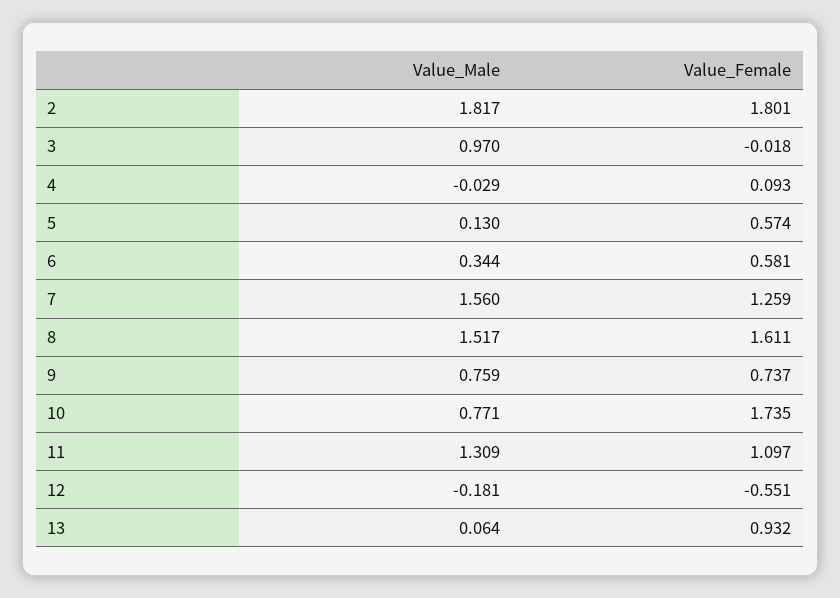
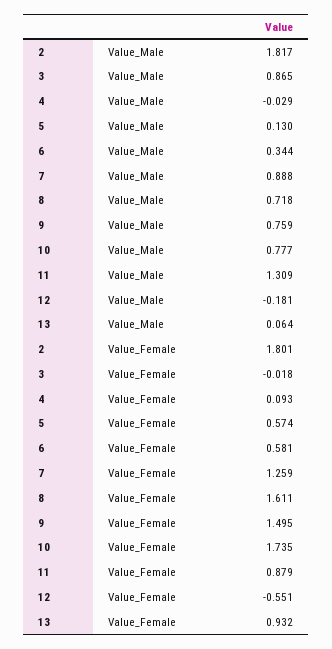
Value_Male, 3: 0.97 -> 0.865
Value_Male, 7: 1.56 -> 0.888
Value_Male, 8: 1.517 -> 0.718
Value_Female, 9: 0.737 -> 1.495
Value_Male, 10: 0.771 -> 0.777
Value_Female, 11: 1.097 -> 0.879

